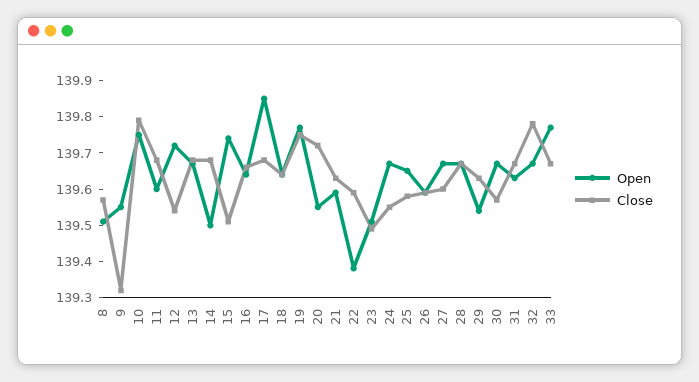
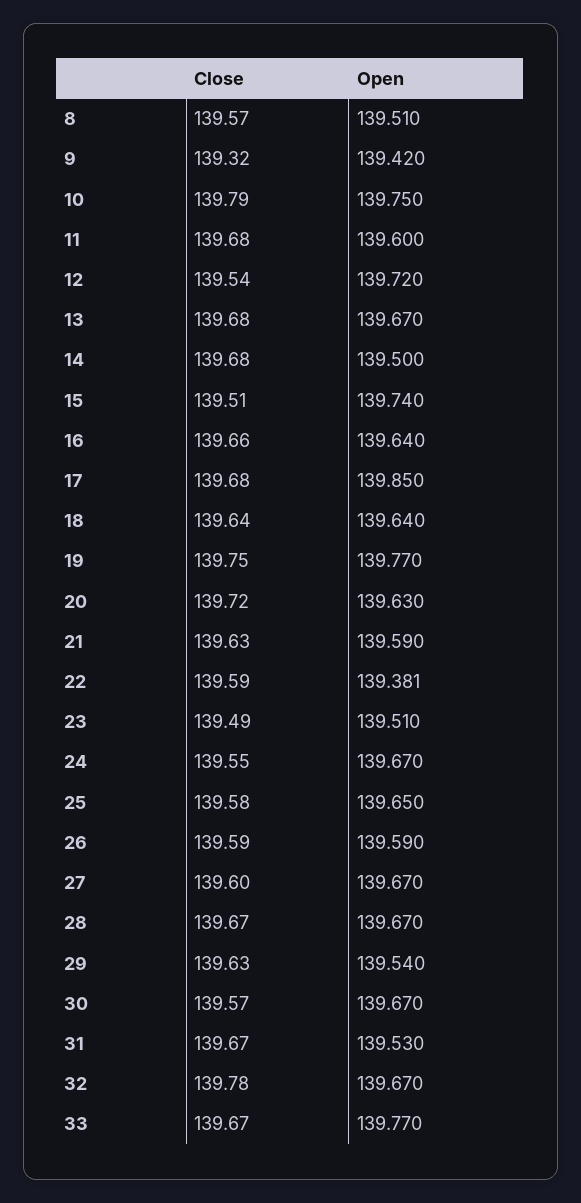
Open, 9: 139.55 -> 139.42
Open, 20: 139.55 -> 139.63
Open, 31: 139.625 -> 139.53

